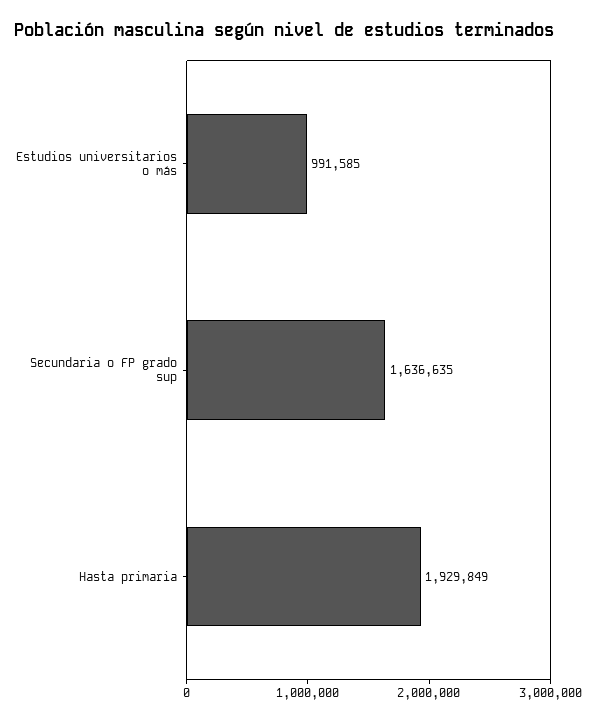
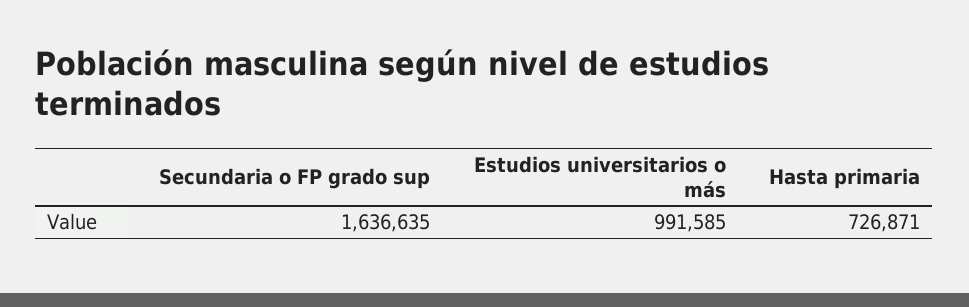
Hasta primaria: 1929849 -> 726871

